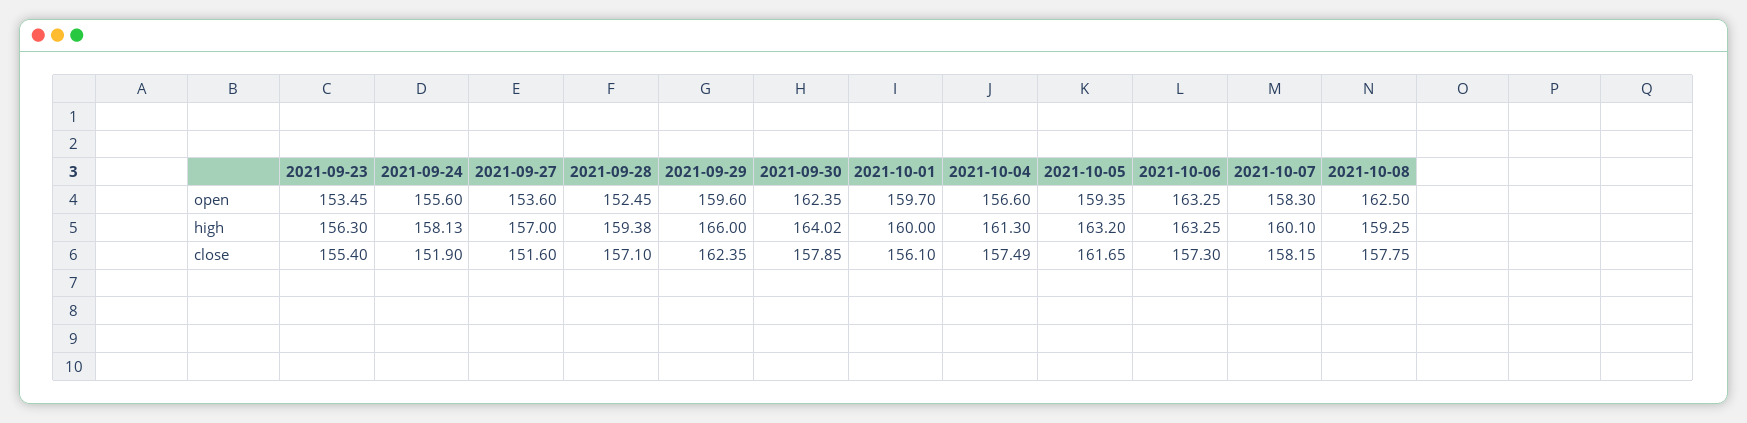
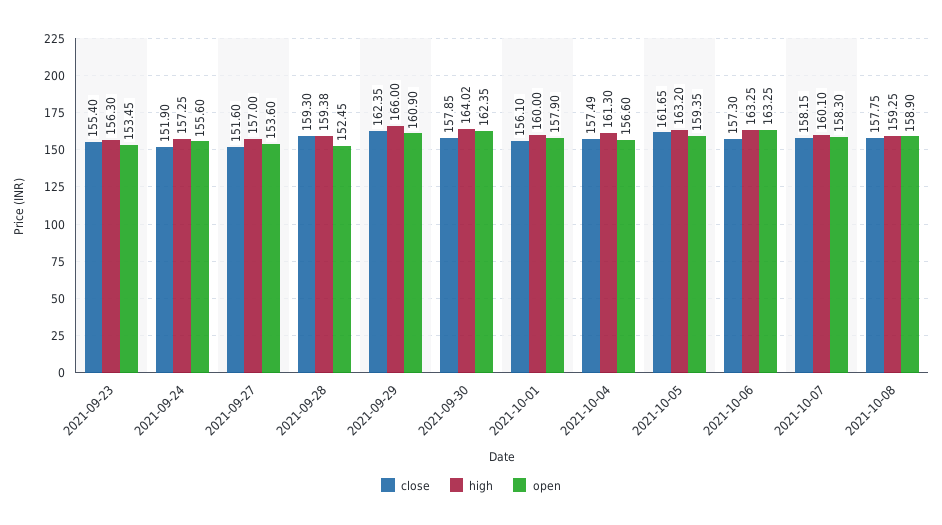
open, 2021-09-29: 159.6 -> 160.9
open, 2021-10-01: 159.7 -> 157.9
open, 2021-10-08: 162.5 -> 158.9
high, 2021-09-24: 158.13 -> 157.25
close, 2021-09-28: 157.1 -> 159.3

